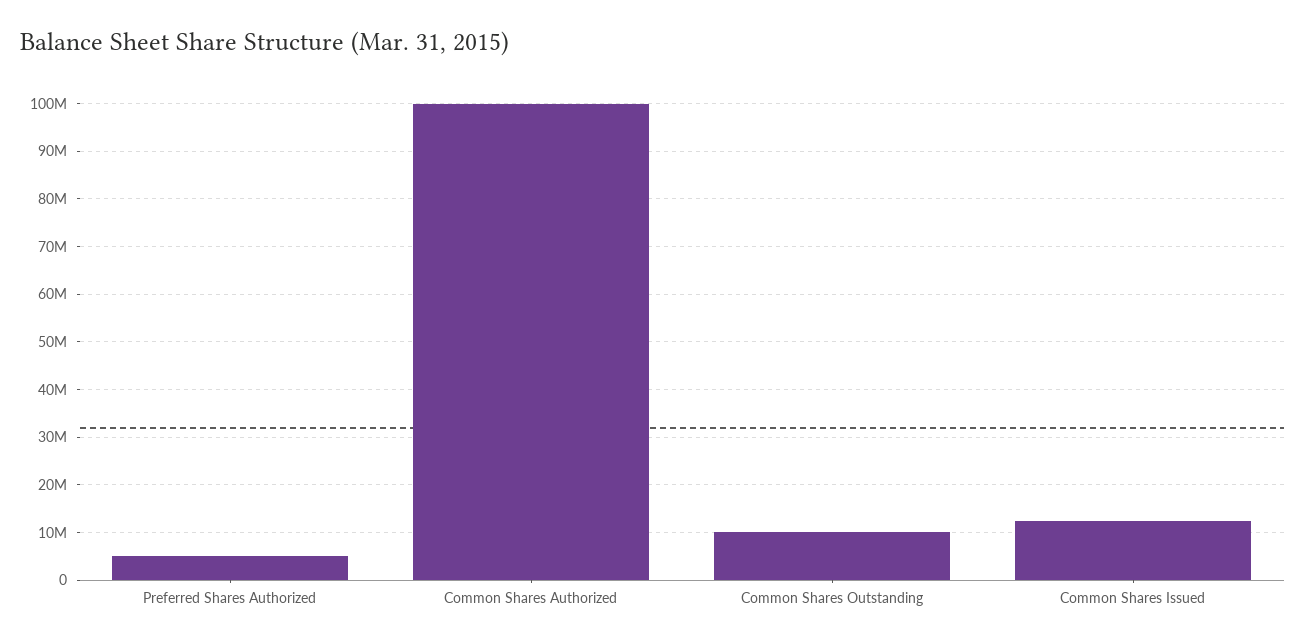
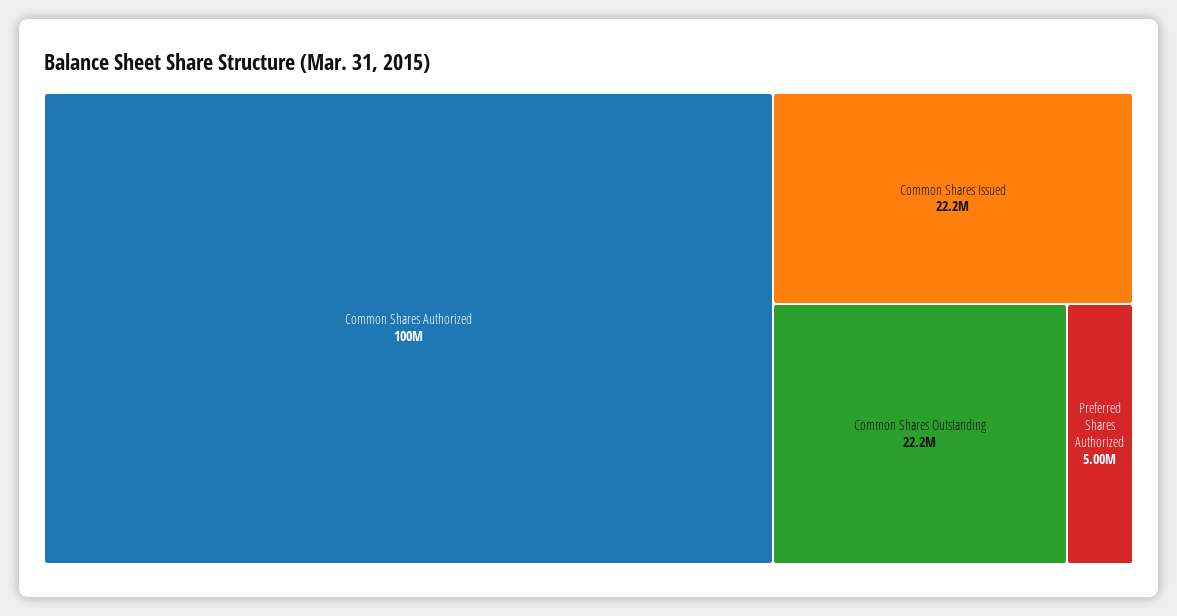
Common Shares Outstanding: 10000000 -> 22200000
Common Shares Issued: 12000000 -> 22200000

